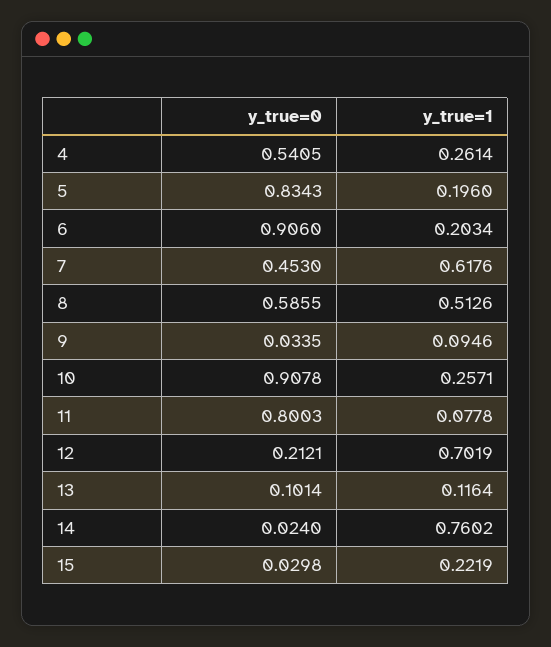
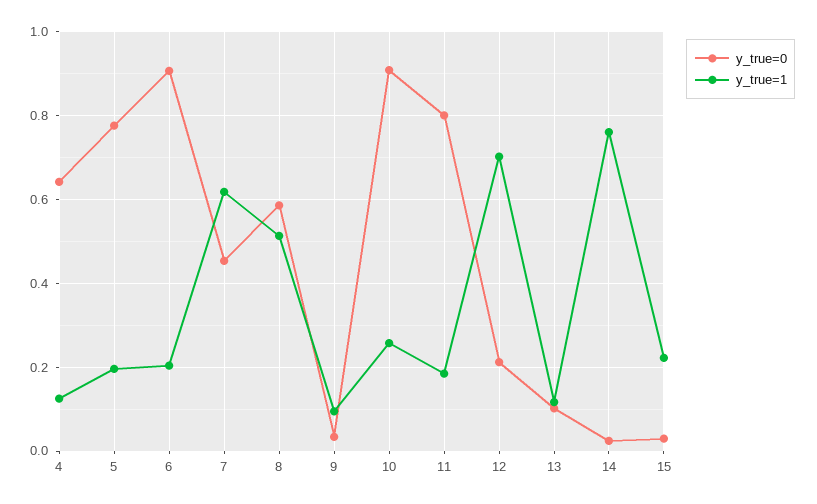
y_true=0, 4: 0.5405 -> 0.64
y_true=1, 4: 0.2614 -> 0.12
y_true=0, 5: 0.8343 -> 0.78
y_true=1, 11: 0.0778 -> 0.18

